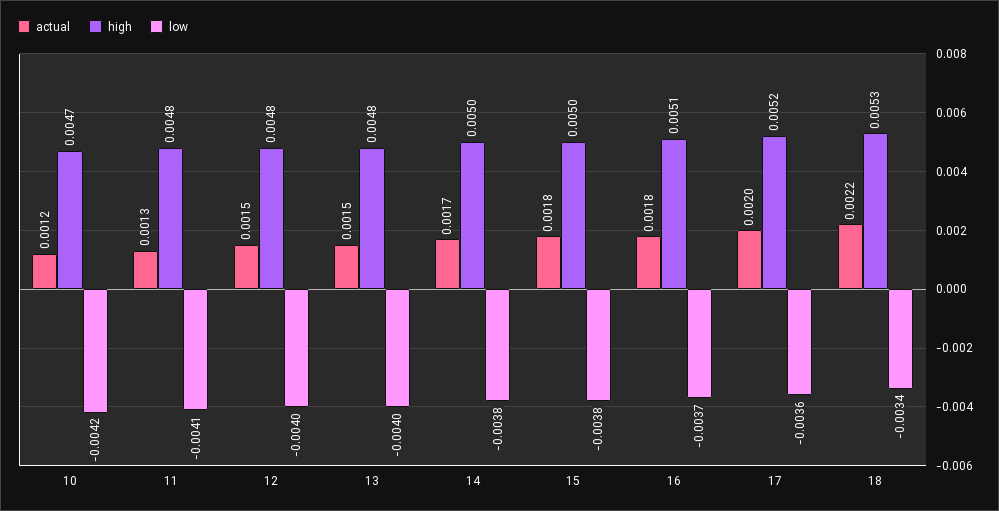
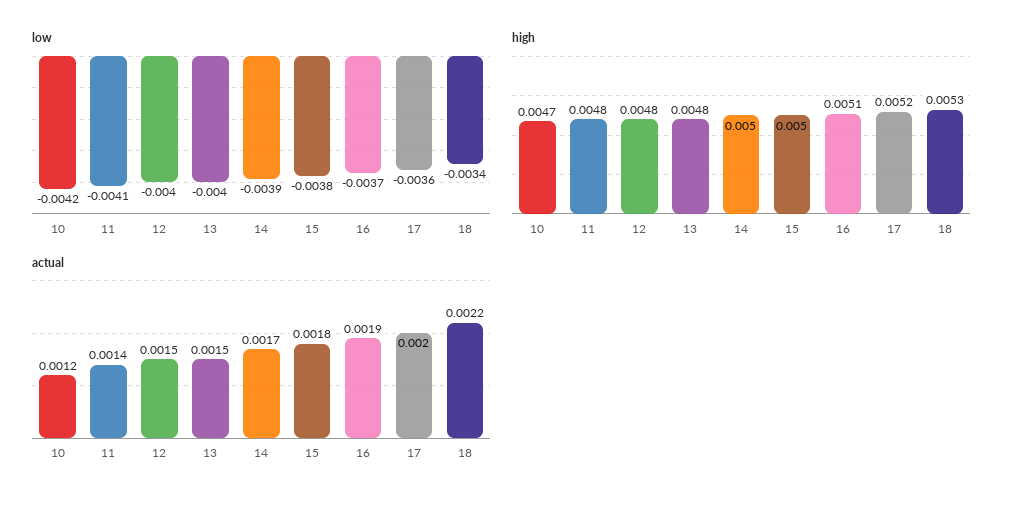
actual, 11: 0.0013 -> 0.0014
low, 14: -0.0038 -> -0.0039
actual, 16: 0.0018 -> 0.0019

